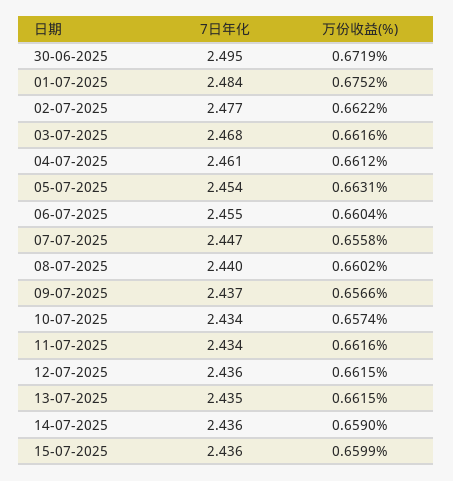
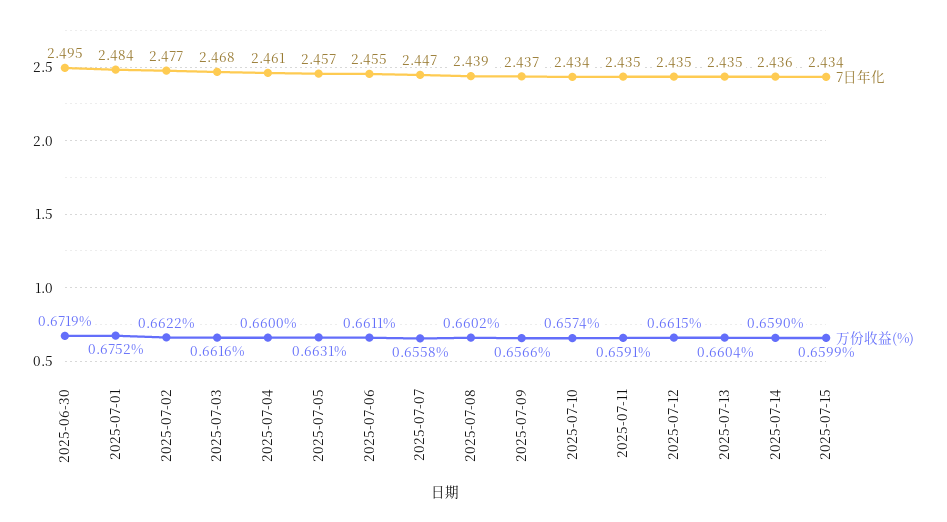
万份收益(%), 04-07-2025: 0.6612 -> 0.66
7日年化, 05-07-2025: 2.454 -> 2.457
万份收益(%), 06-07-2025: 0.6604 -> 0.6611
7日年化, 08-07-2025: 2.44 -> 2.439
7日年化, 11-07-2025: 2.434 -> 2.435
万份收益(%), 11-07-2025: 0.6616 -> 0.6591
7日年化, 12-07-2025: 2.436 -> 2.435
万份收益(%), 13-07-2025: 0.6615 -> 0.6604
7日年化, 15-07-2025: 2.436 -> 2.434

